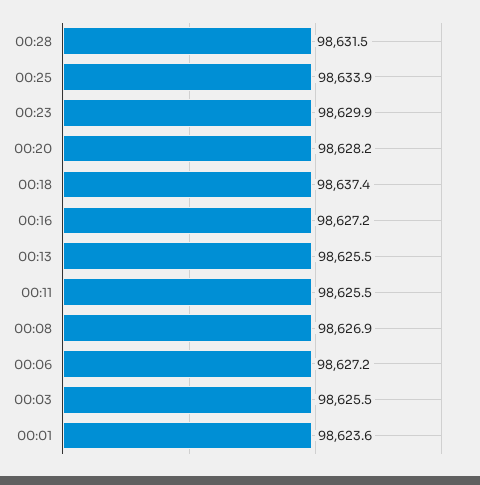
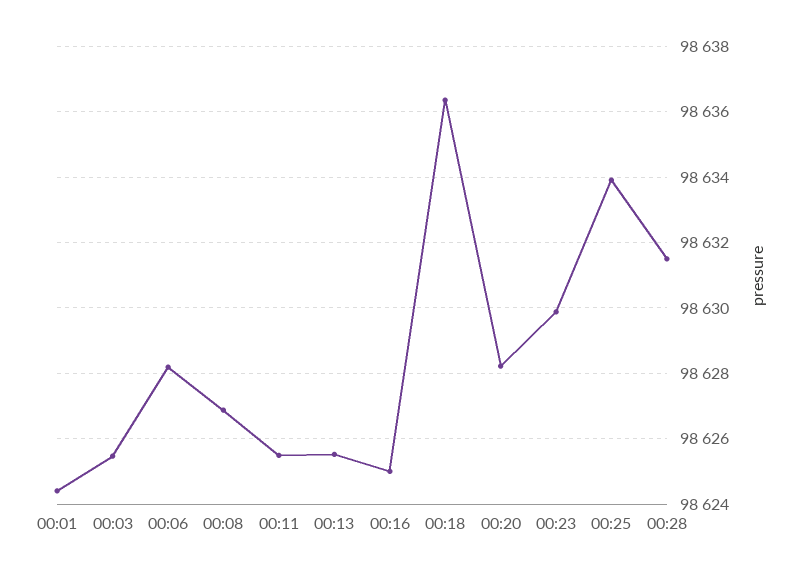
00:18: 98637.4 -> 98636.4
00:16: 98627.2 -> 98625
00:06: 98627.2 -> 98628.2
00:01: 98623.6 -> 98624.4

